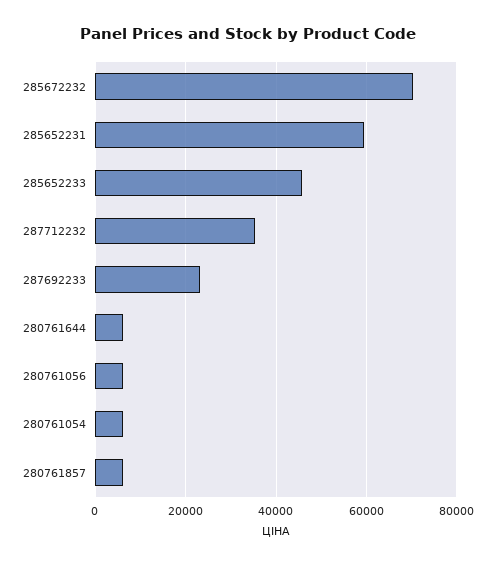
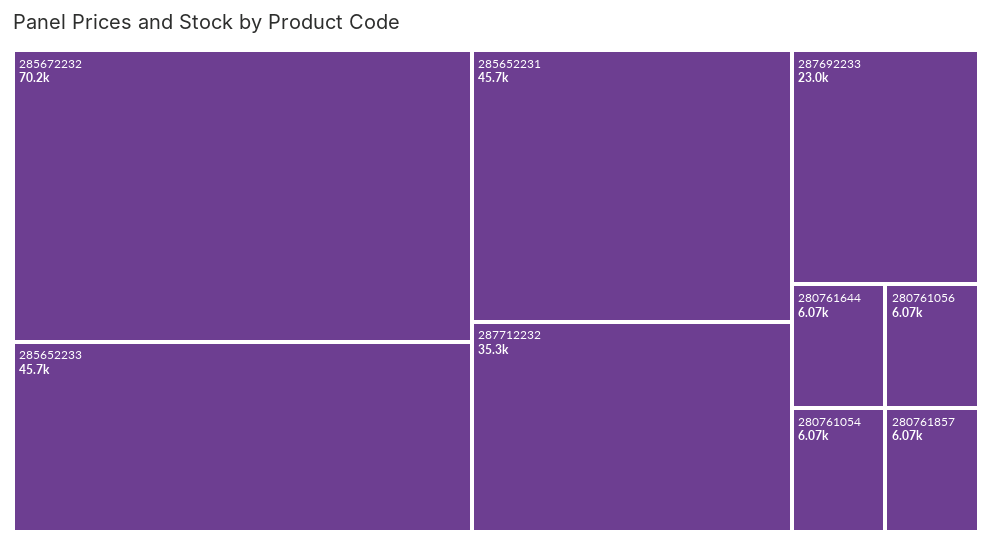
285652231: 60000 -> 45700

